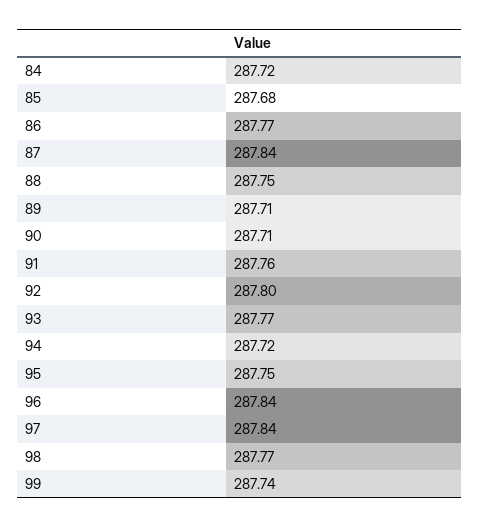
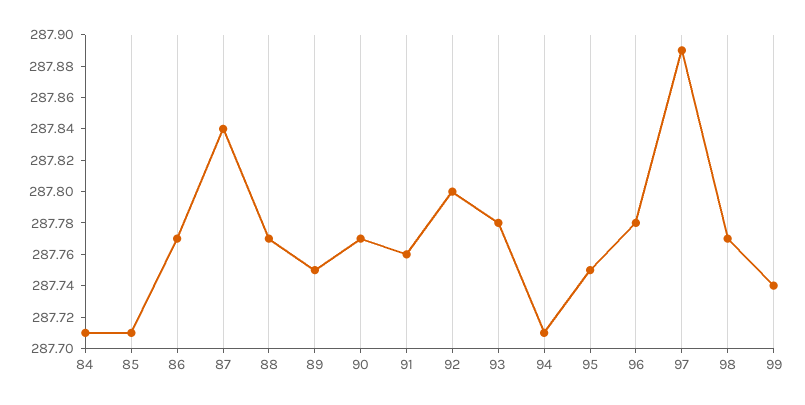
84: 287.72 -> 287.71
85: 287.68 -> 287.71
88: 287.75 -> 287.77
89: 287.71 -> 287.75
90: 287.71 -> 287.77
93: 287.77 -> 287.78
94: 287.72 -> 287.71
96: 287.84 -> 287.78
97: 287.84 -> 287.89

